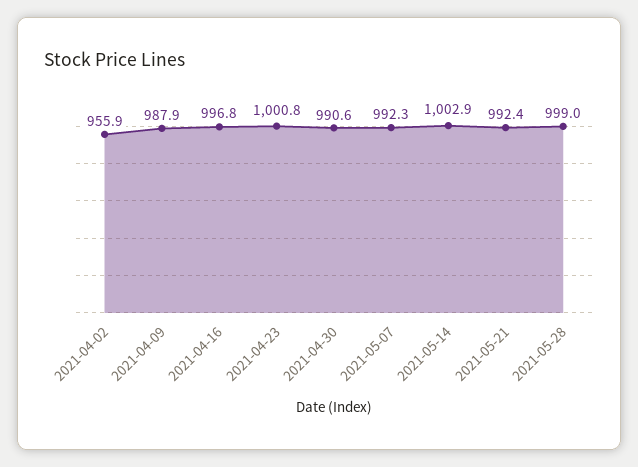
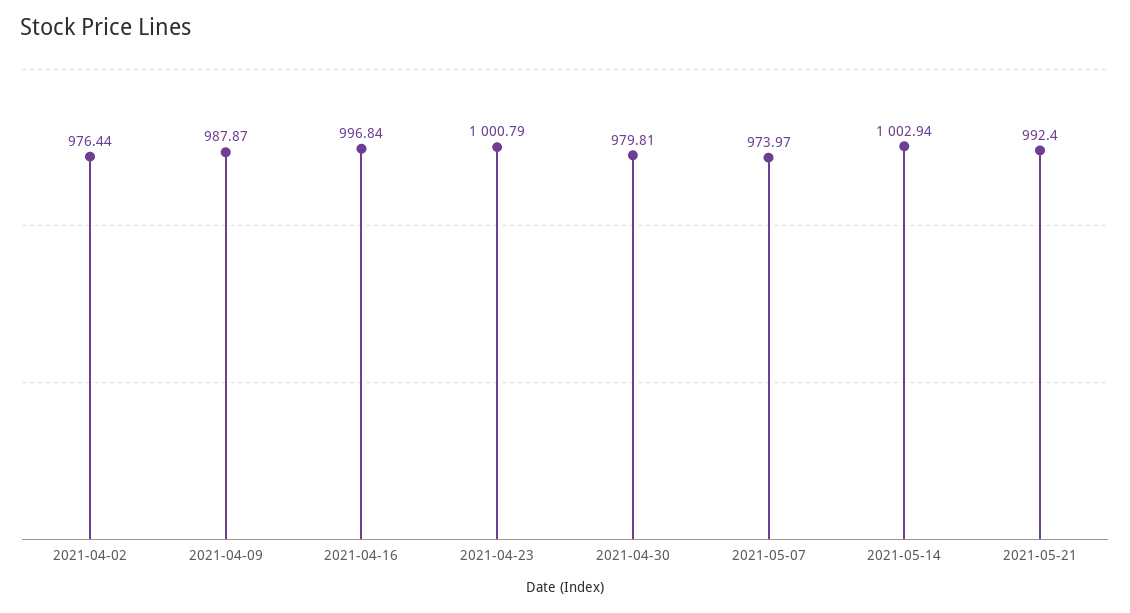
2021-04-02: 955.9 -> 976.44
2021-04-30: 990.6 -> 979.81
2021-05-07: 992.3 -> 973.97
2021-05-28: 999 -> none

